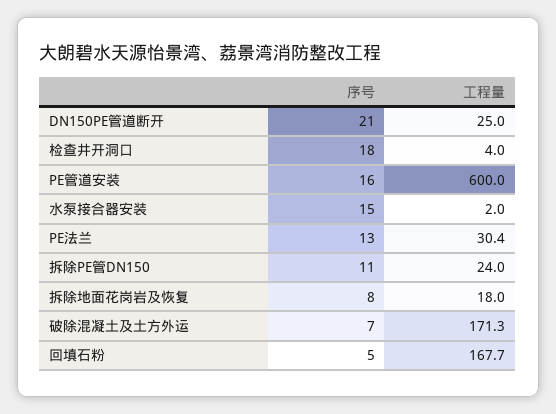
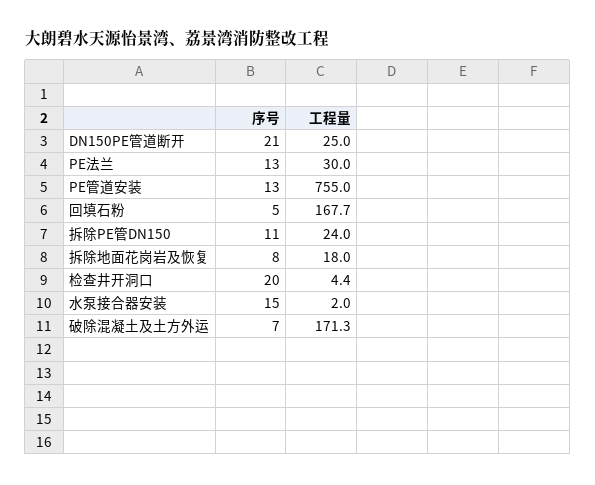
序号, 检查井开洞口: 18 -> 20
工程量, 检查井开洞口: 4 -> 4.4
序号, PE管道安装: 16 -> 13
工程量, PE管道安装: 600 -> 755
工程量, PE法兰: 30.4 -> 30

